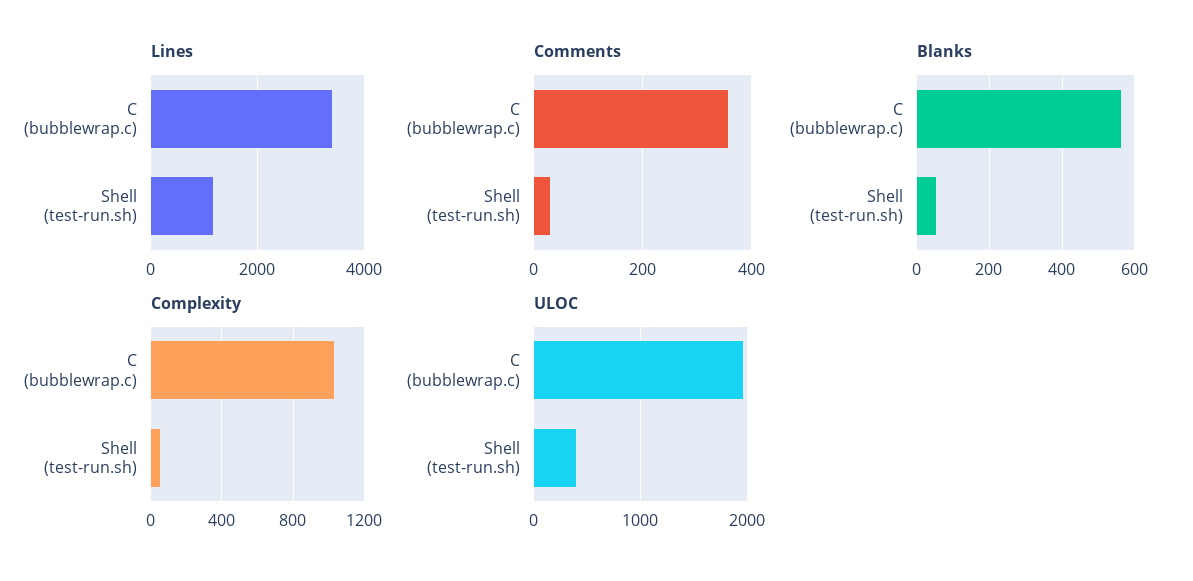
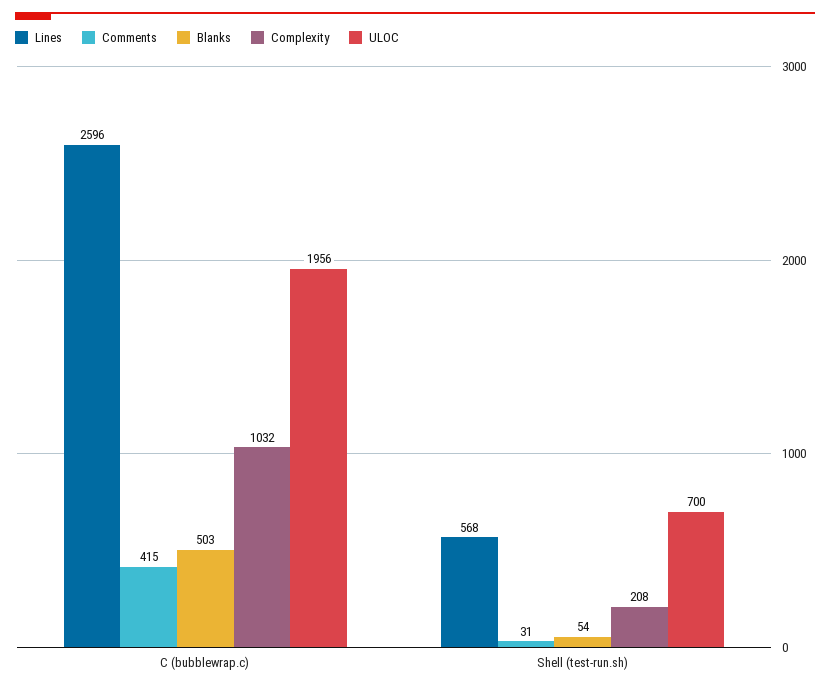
Lines, C (bubblewrap.c): 3400 -> 2596
Lines, Shell (test-run.sh): 1200 -> 568
Comments, C (bubblewrap.c): 360 -> 415
Blanks, C (bubblewrap.c): 560 -> 503
Complexity, Shell (test-run.sh): 50 -> 208
ULOC, Shell (test-run.sh): 400 -> 700

